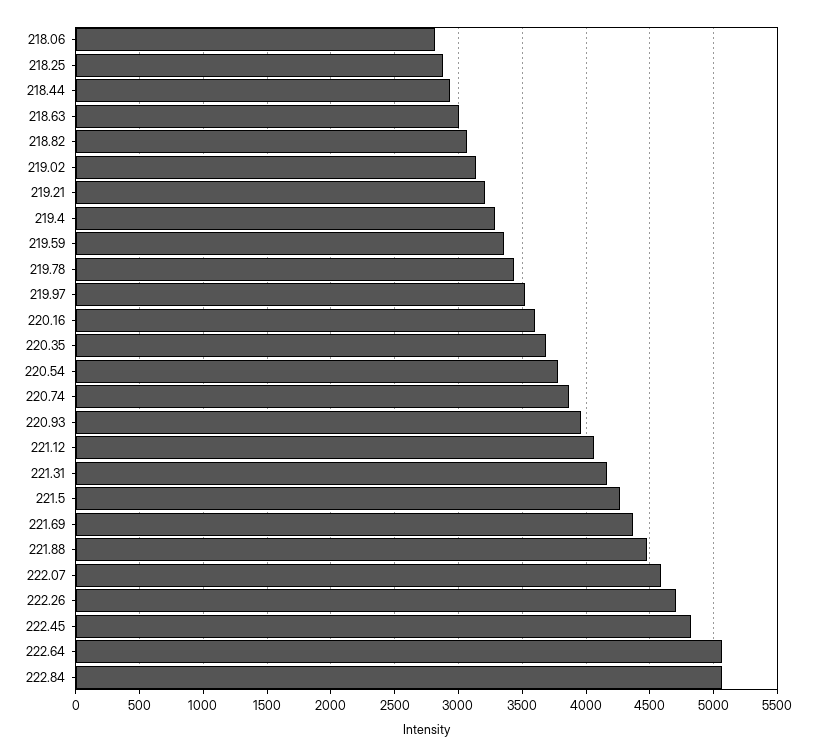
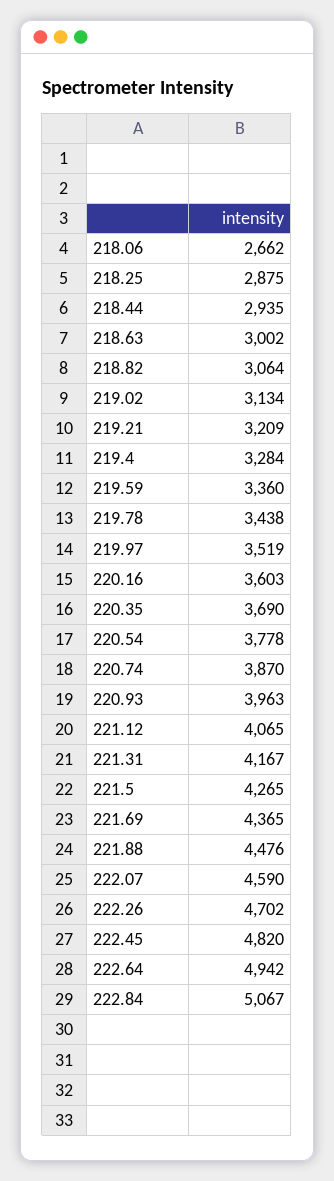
218.06: 2800 -> 2662
222.64: 5050 -> 4942

